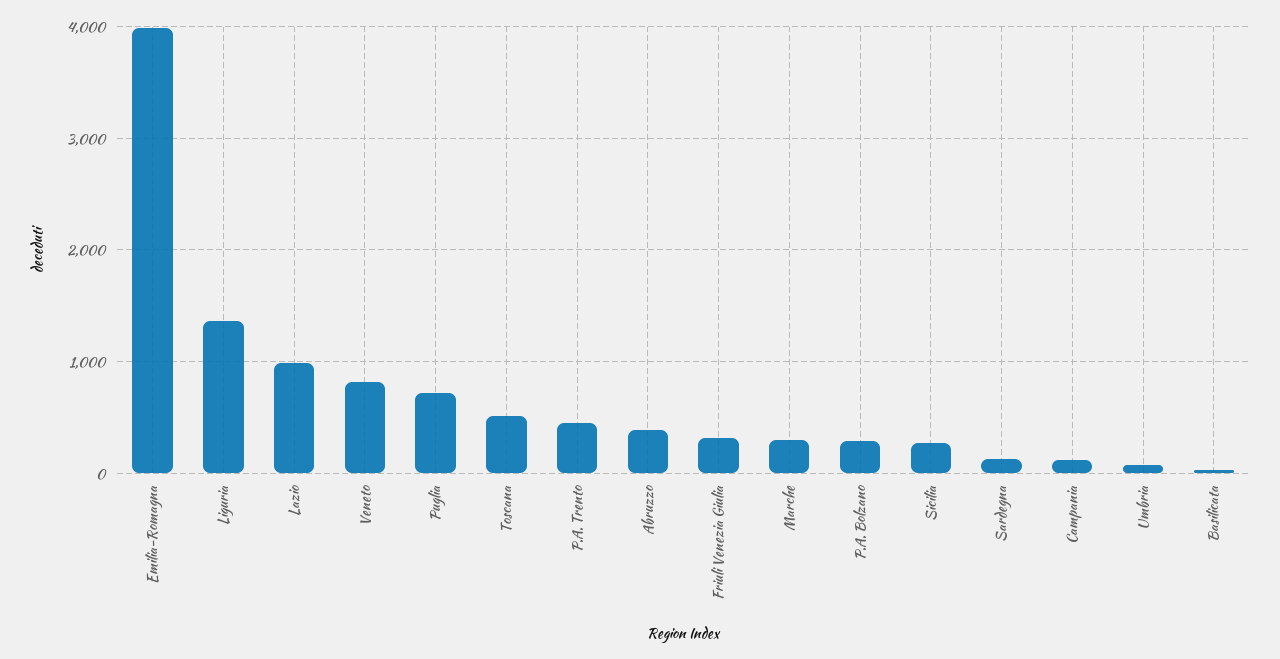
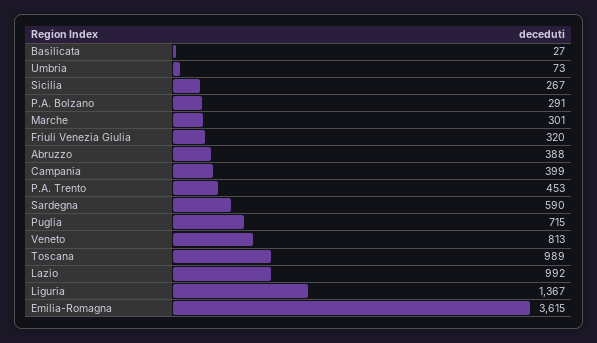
Emilia-Romagna: 4000 -> 3615
Toscana: 500 -> 989
Sardegna: 100 -> 590
Campania: 100 -> 399

